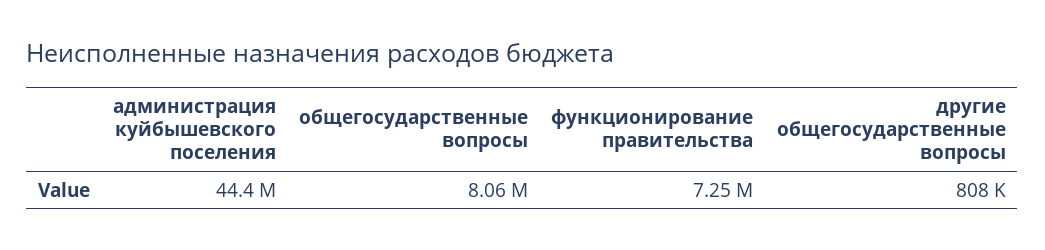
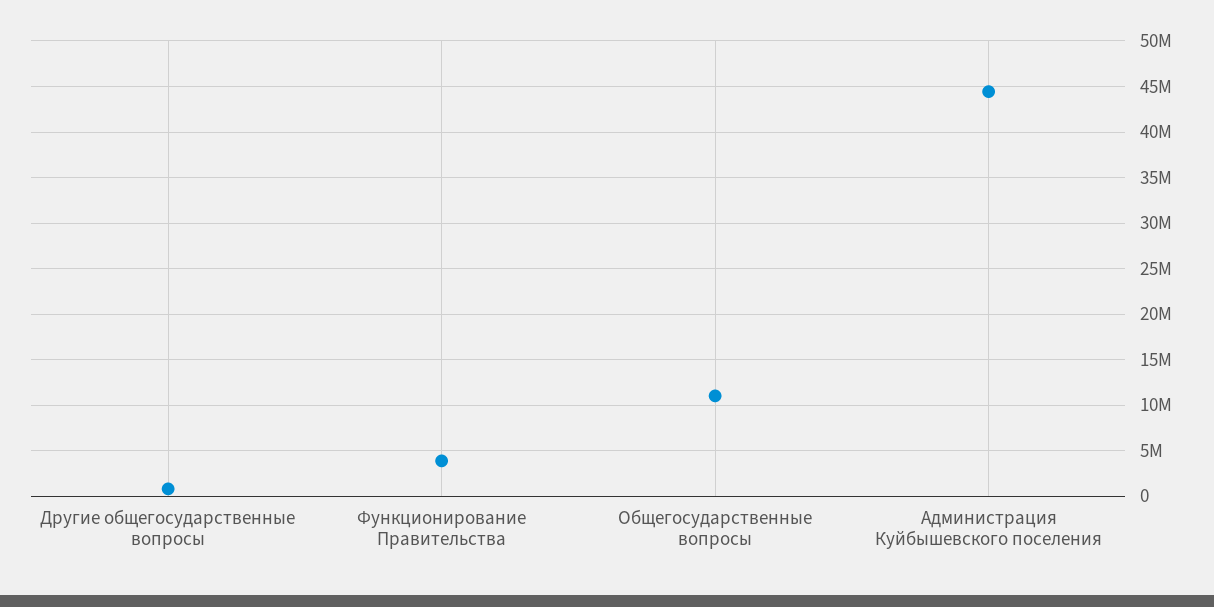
общегосударственные вопросы: 8060000 -> 11000000
функционирование правительства: 7250000 -> 4000000

